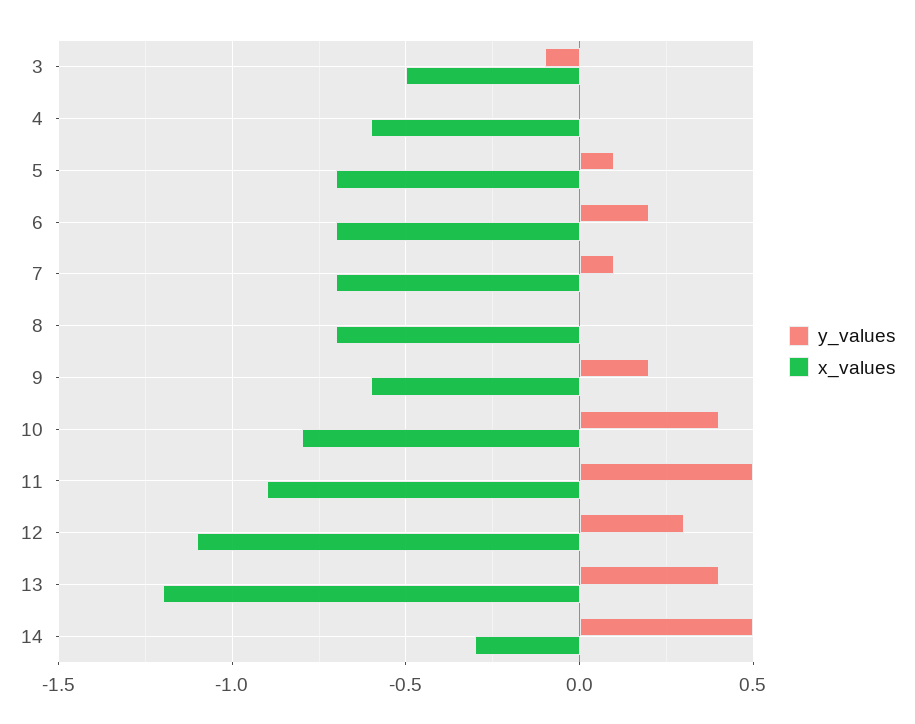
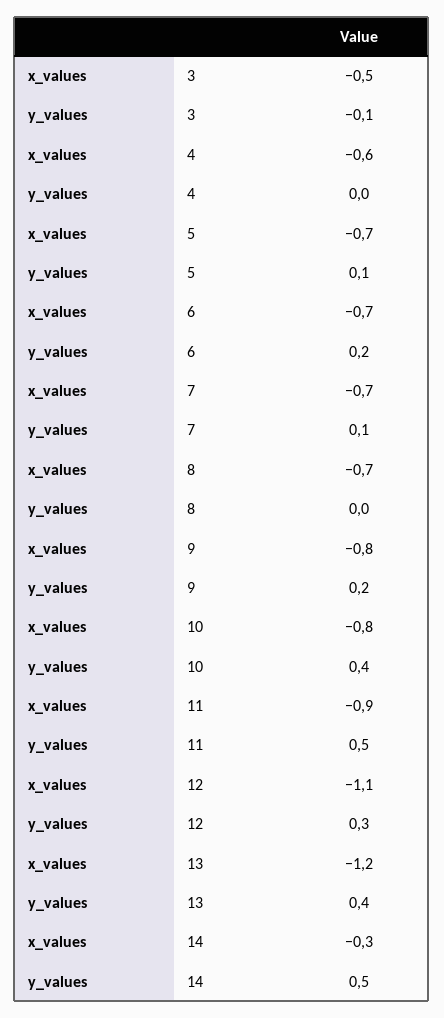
x_values, 9: -0.6 -> -0.8

